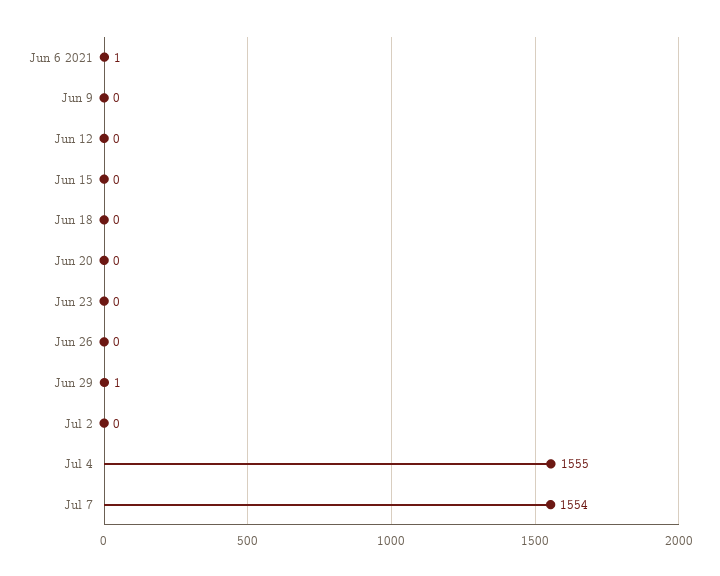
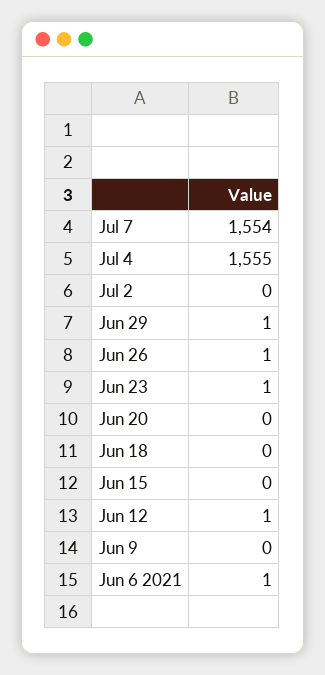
Jun 12: 0 -> 1
Jun 23: 0 -> 1
Jun 26: 0 -> 1

